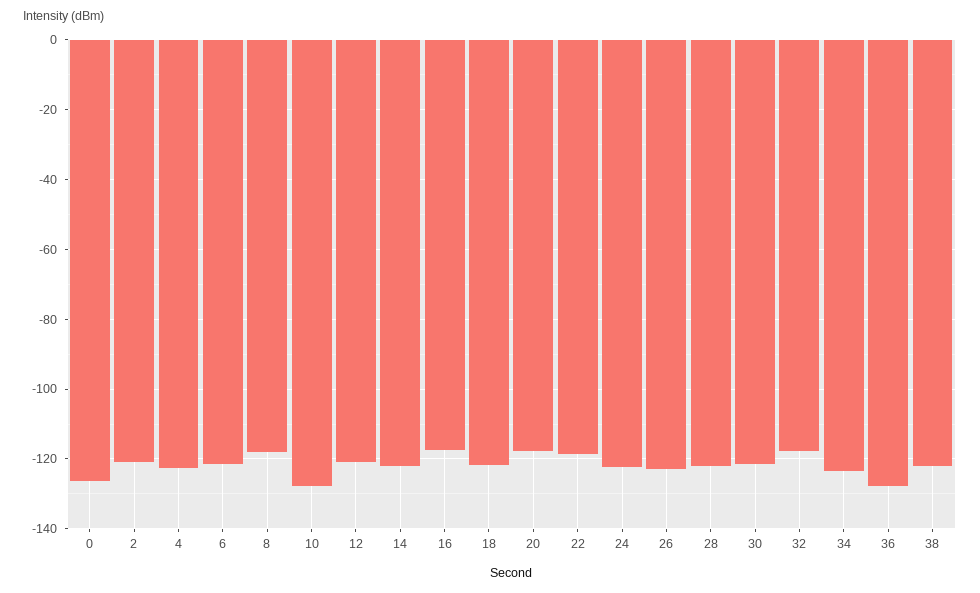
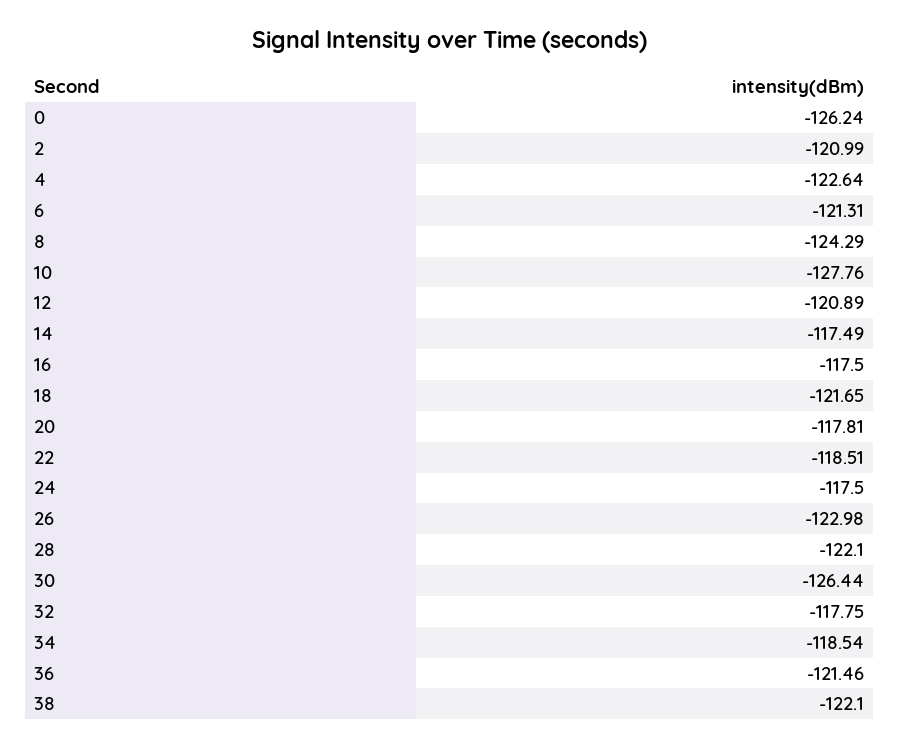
8: -118 -> -124.29
14: -122 -> -117.49
24: -122 -> -117.5
30: -122 -> -126.44
34: -124 -> -118.54
36: -128 -> -121.46

